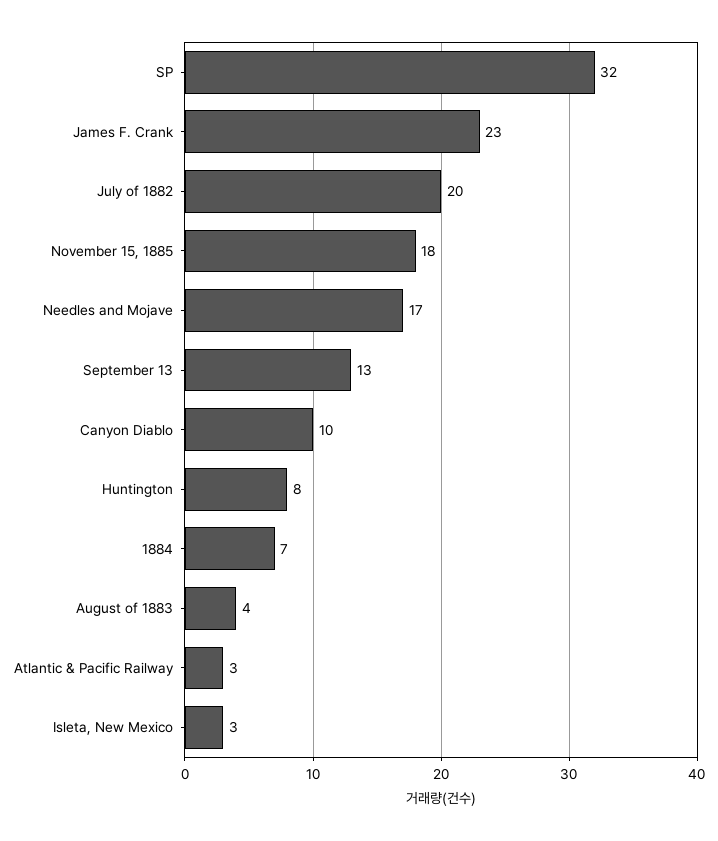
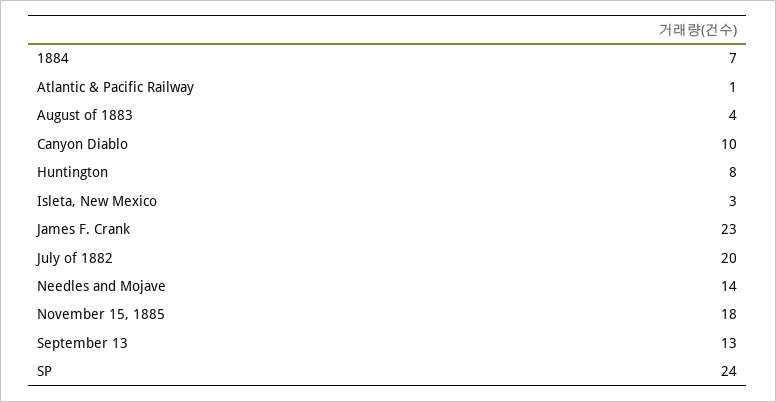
SP: 32 -> 24
Needles and Mojave: 17 -> 14
Atlantic & Pacific Railway: 3 -> 1

